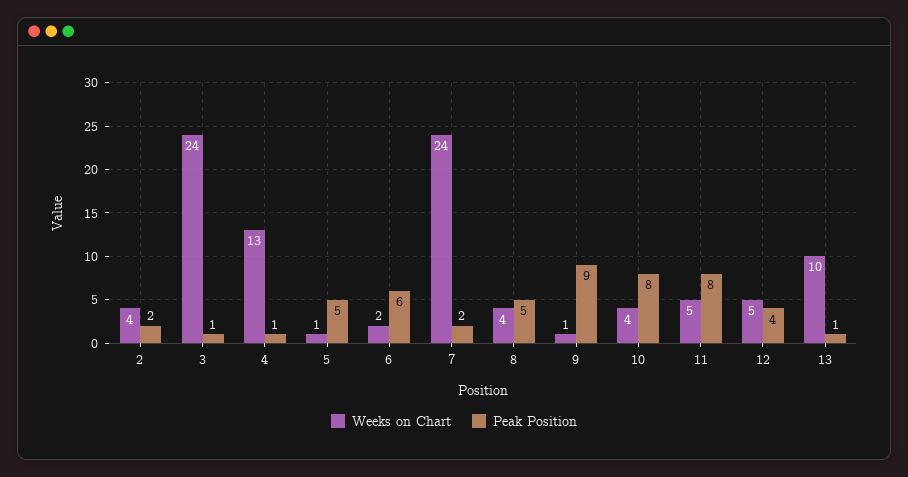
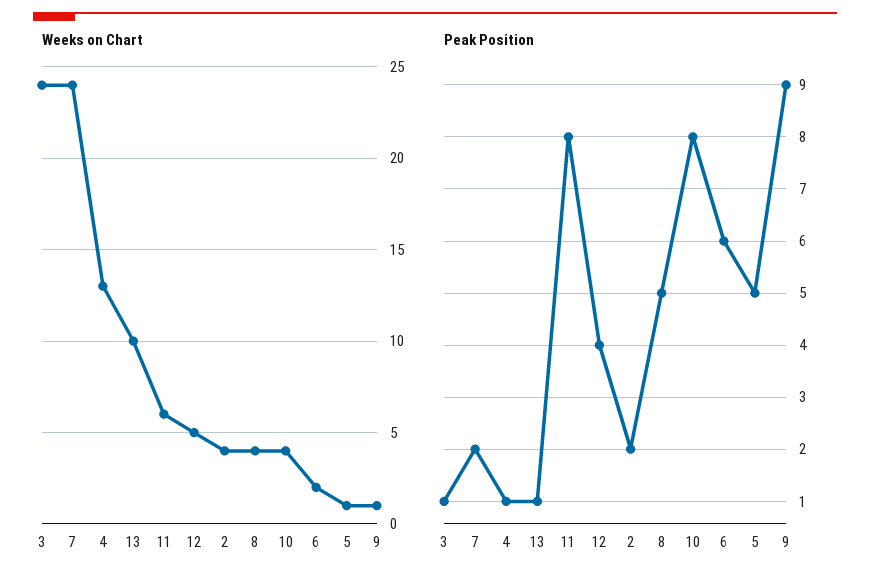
Weeks on Chart, 11: 5 -> 6

